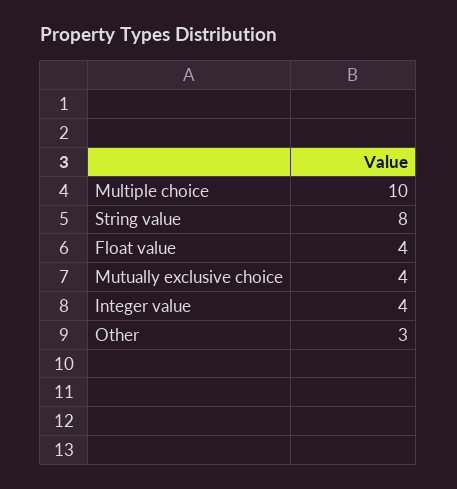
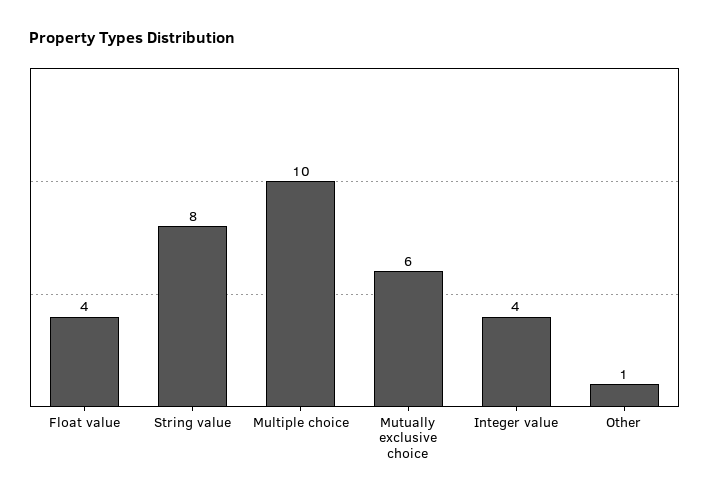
Mutually exclusive choice: 4 -> 6
Other: 3 -> 1

